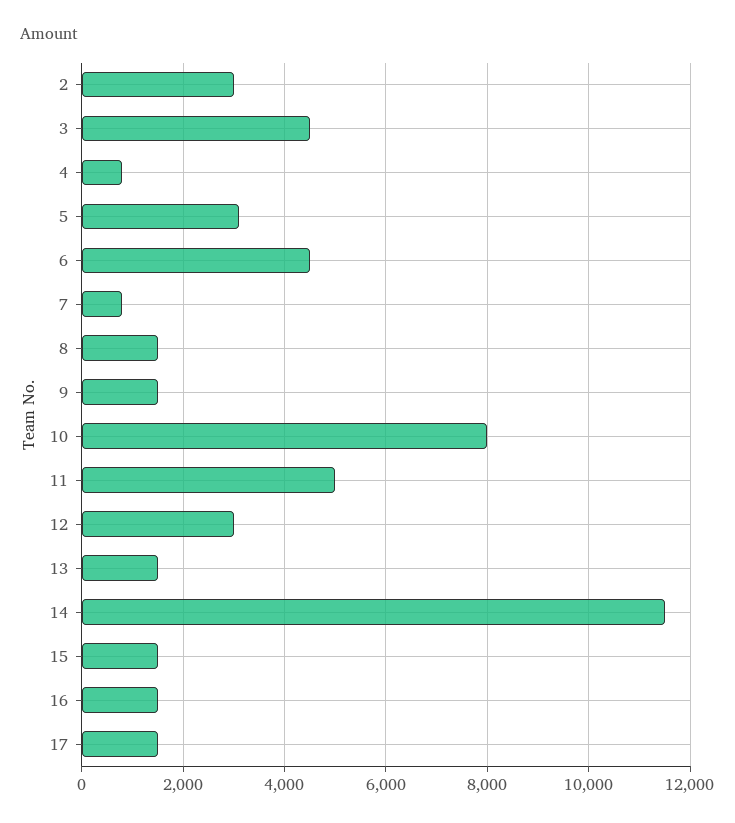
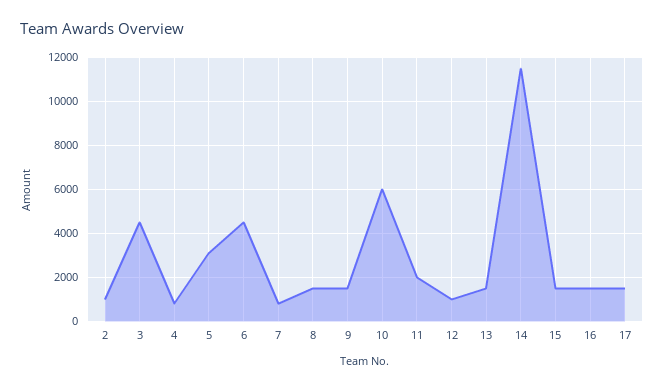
2: 3000 -> 1000
10: 8000 -> 6000
11: 5000 -> 2000
12: 3000 -> 1000

